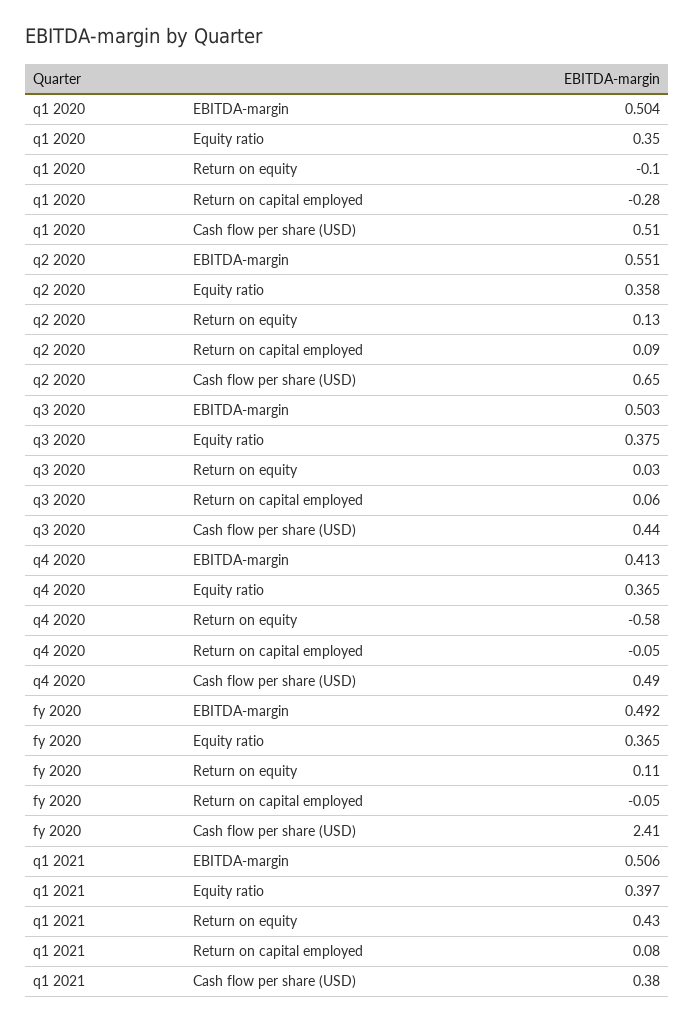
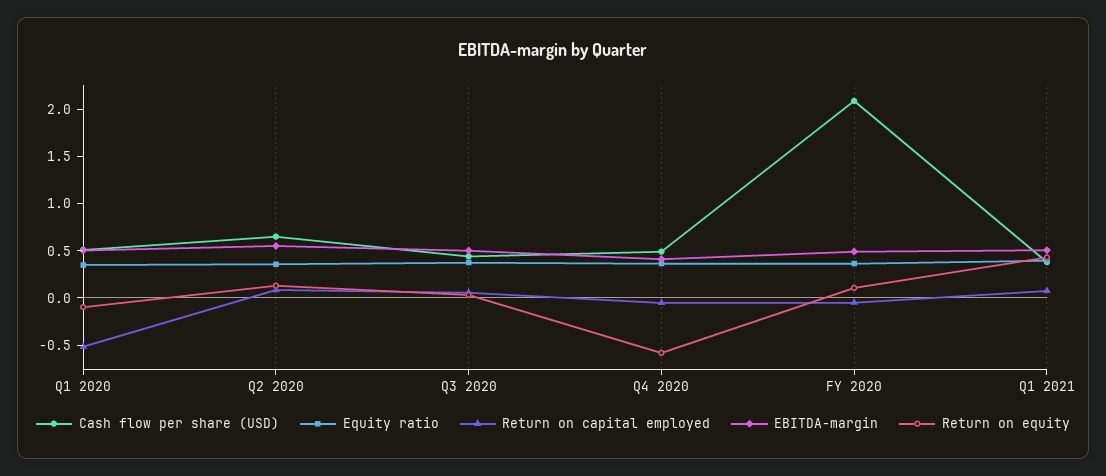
Return on capital employed, q1 2020: -0.28 -> -0.5
Cash flow per share (USD), fy 2020: 2.41 -> 2.1

